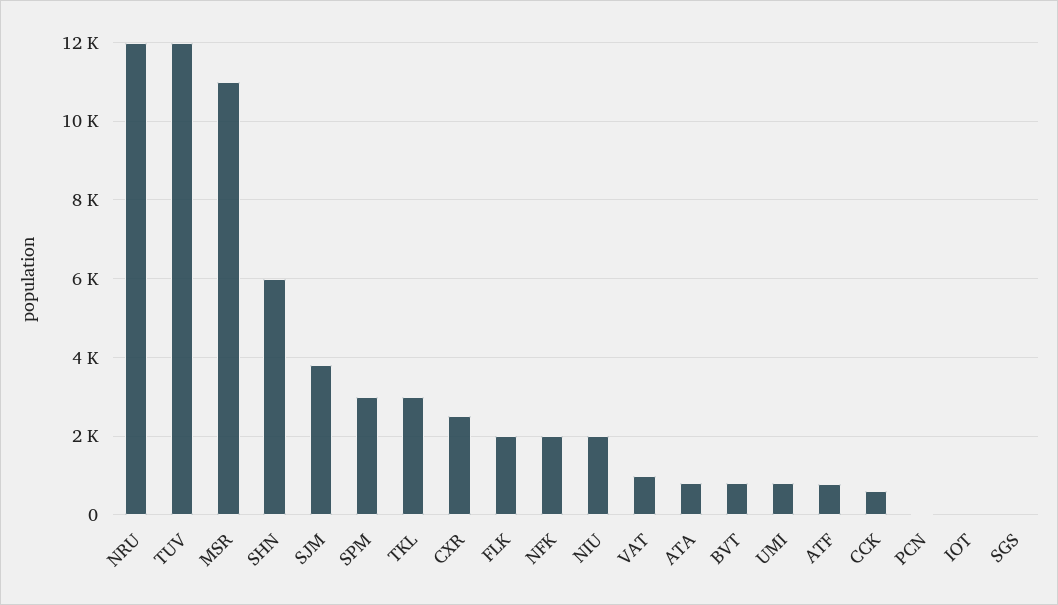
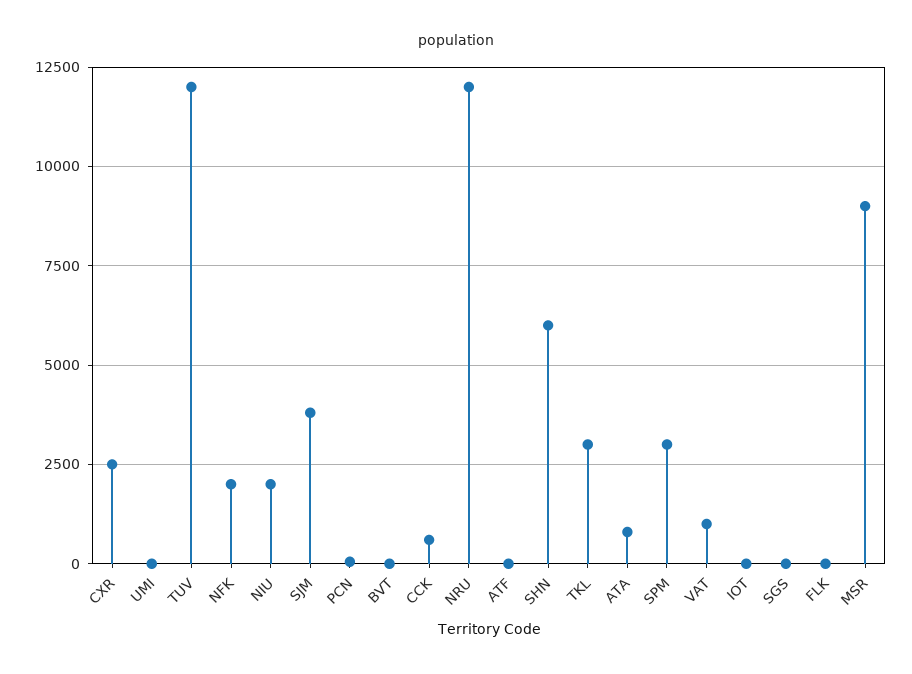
MSR: 11000 -> 9000
FLK: 2000 -> 0
BVT: 800 -> 0
UMI: 800 -> 0
ATF: 800 -> 0

